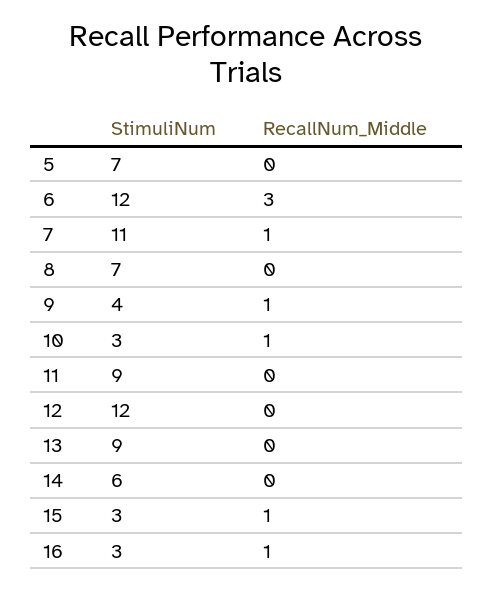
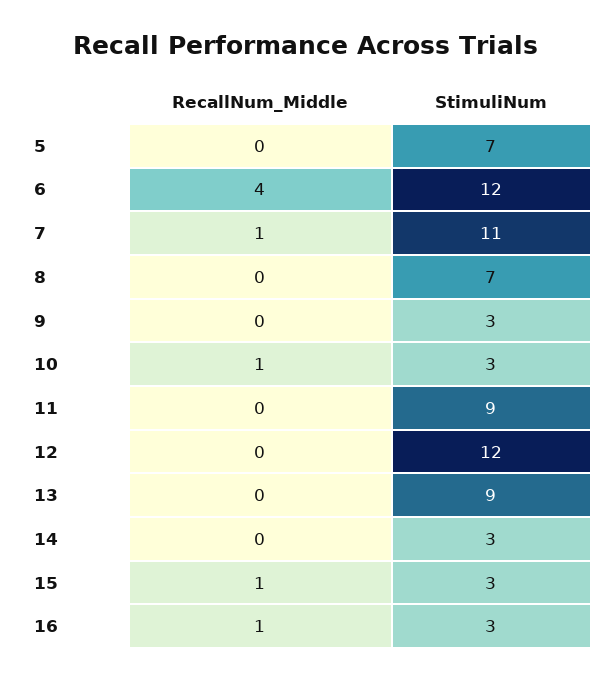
RecallNum_Middle, 6: 3 -> 4
StimuliNum, 9: 4 -> 3
RecallNum_Middle, 9: 1 -> 0
StimuliNum, 14: 6 -> 3

